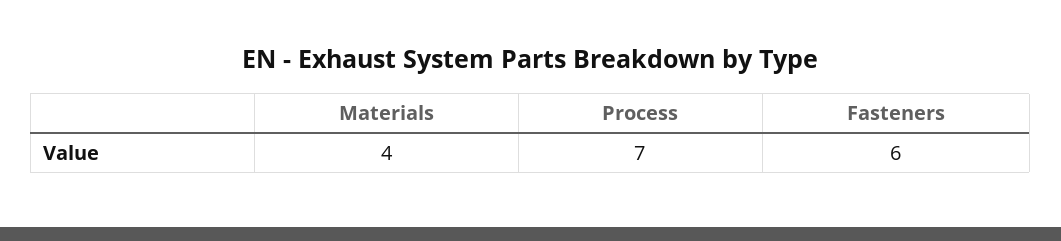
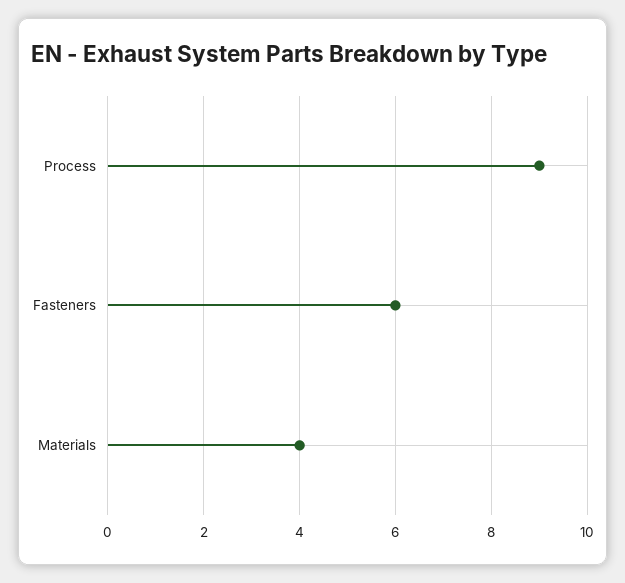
Process: 7 -> 9

